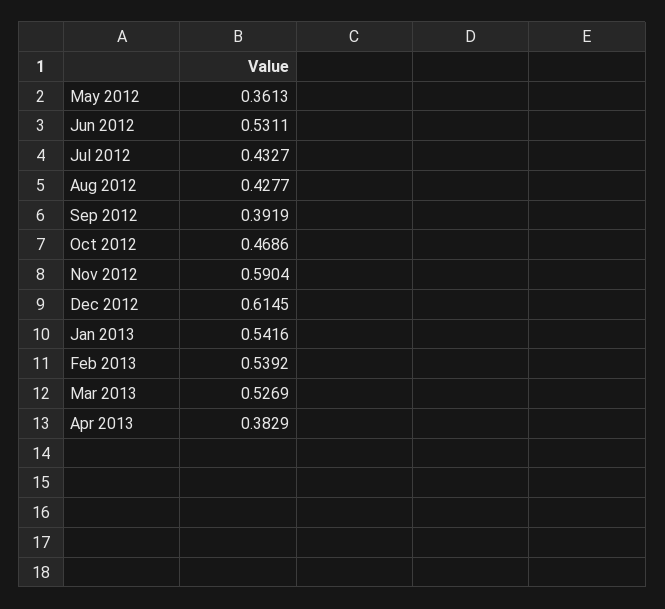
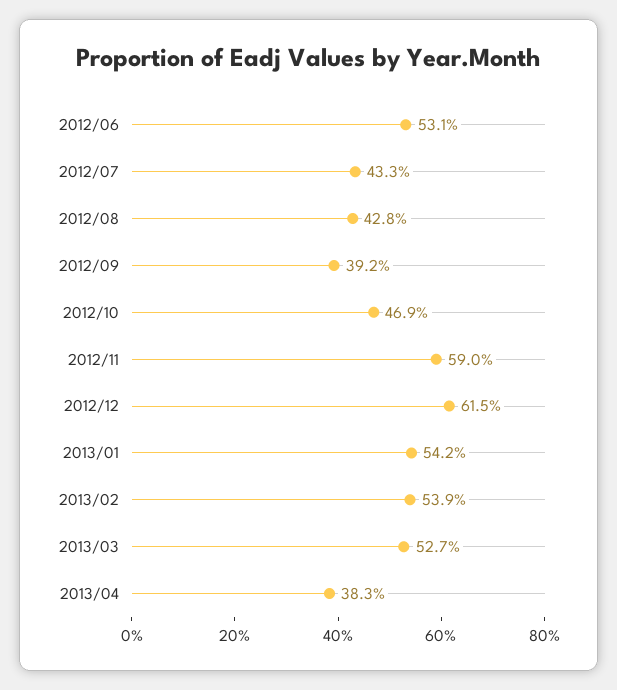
May 2012: 0.3613 -> none

